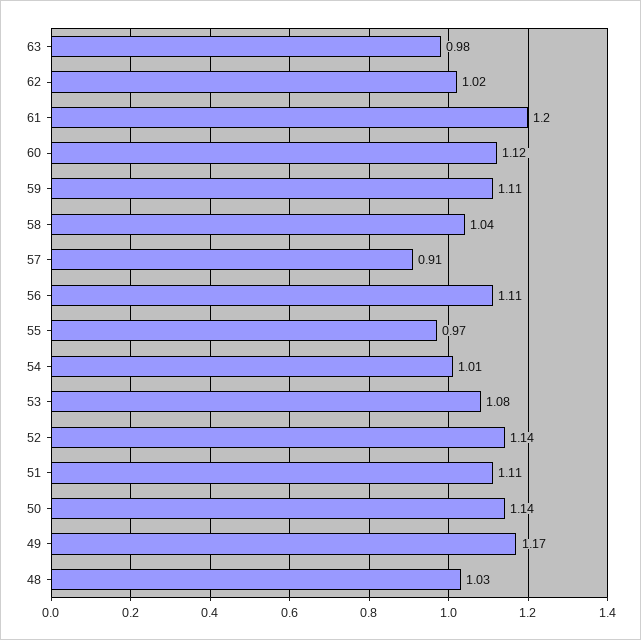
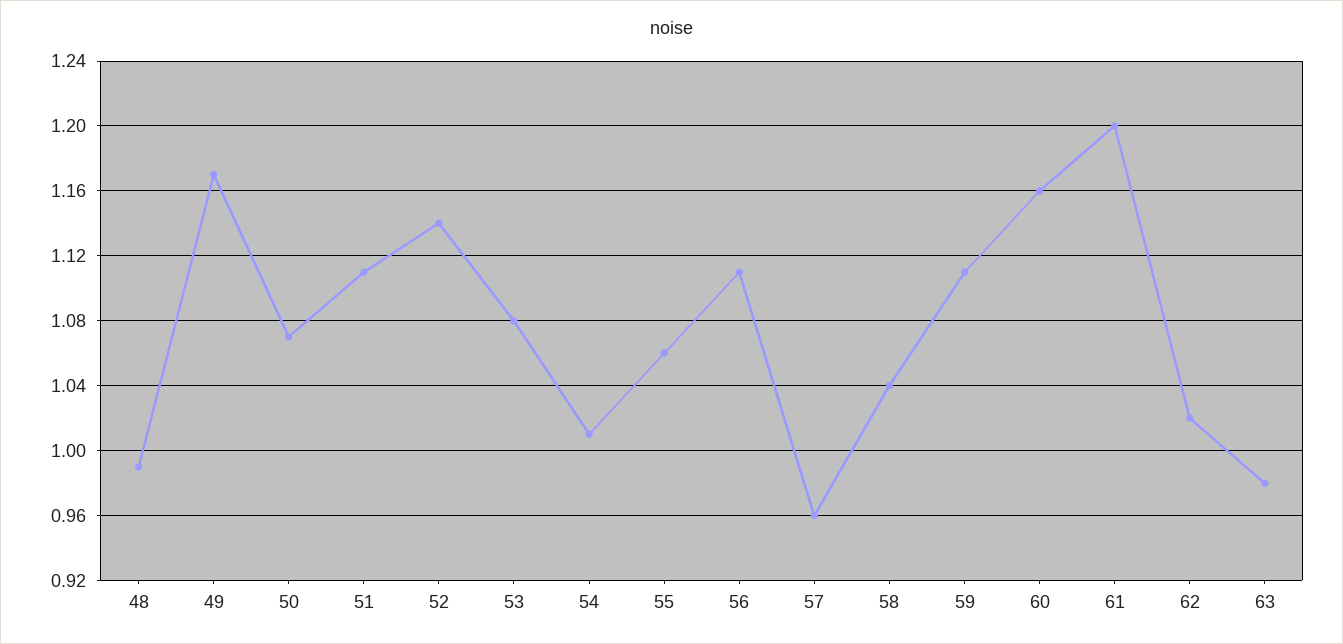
60: 1.12 -> 1.16
57: 0.91 -> 0.96
55: 0.97 -> 1.06
50: 1.14 -> 1.07
48: 1.03 -> 0.99

